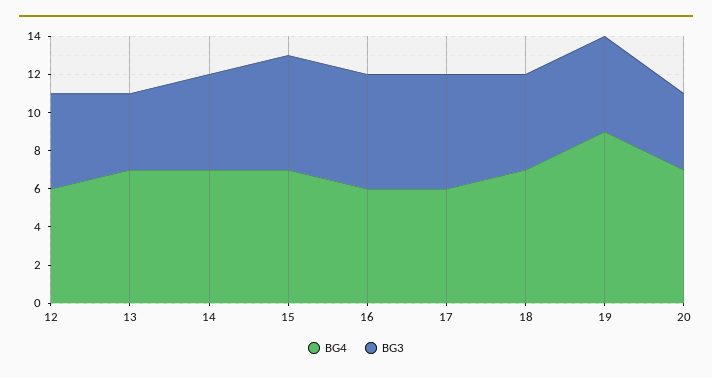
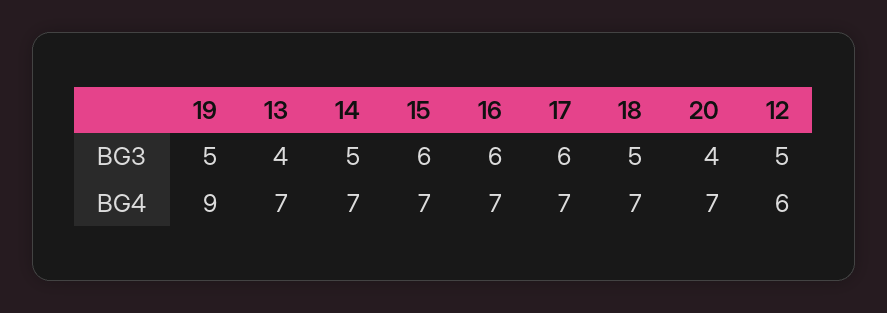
BG4, 16: 6 -> 7
BG4, 17: 6 -> 7

